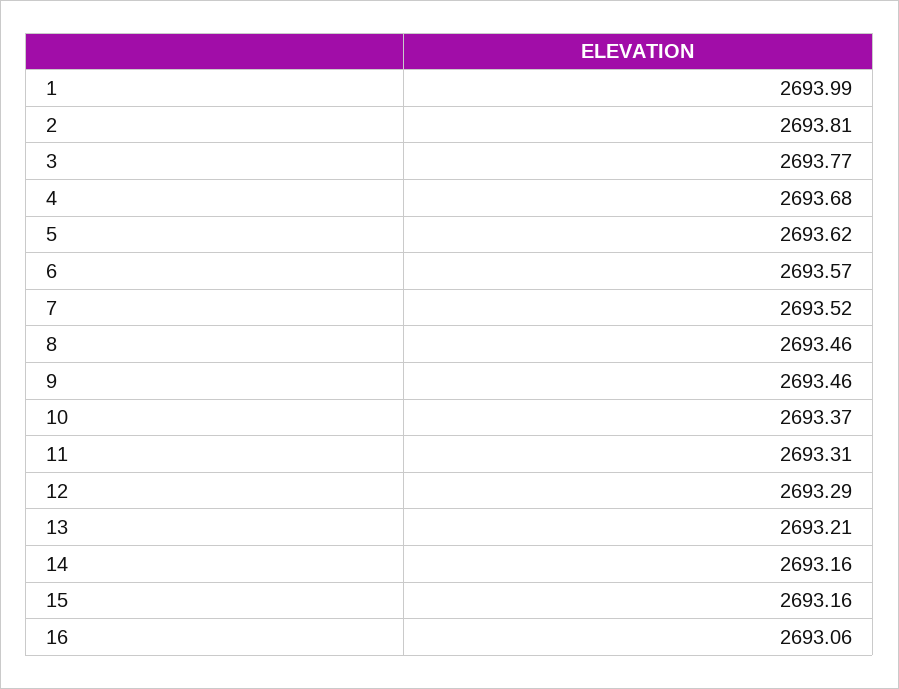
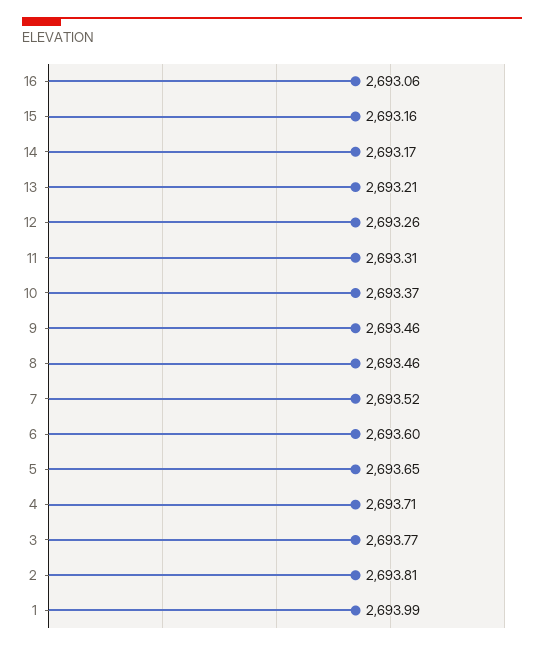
4: 2693.68 -> 2693.71
5: 2693.62 -> 2693.65
6: 2693.57 -> 2693.6
12: 2693.29 -> 2693.26
14: 2693.16 -> 2693.17

